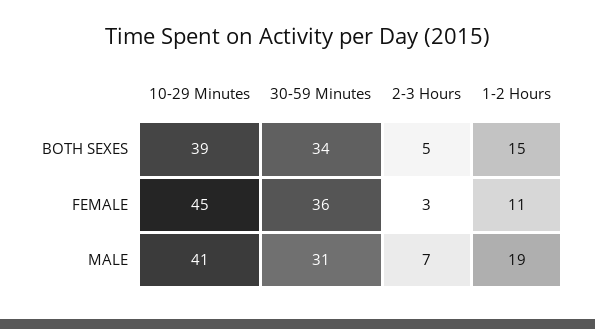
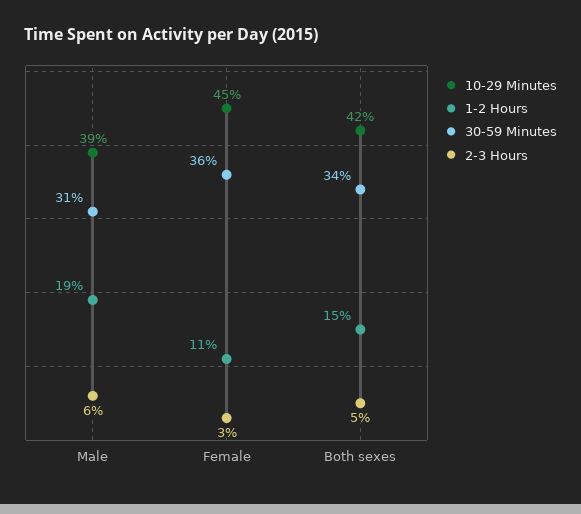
10-29 Minutes, BOTH SEXES: 39 -> 42
10-29 Minutes, MALE: 41 -> 39
2-3 Hours, MALE: 7 -> 6

